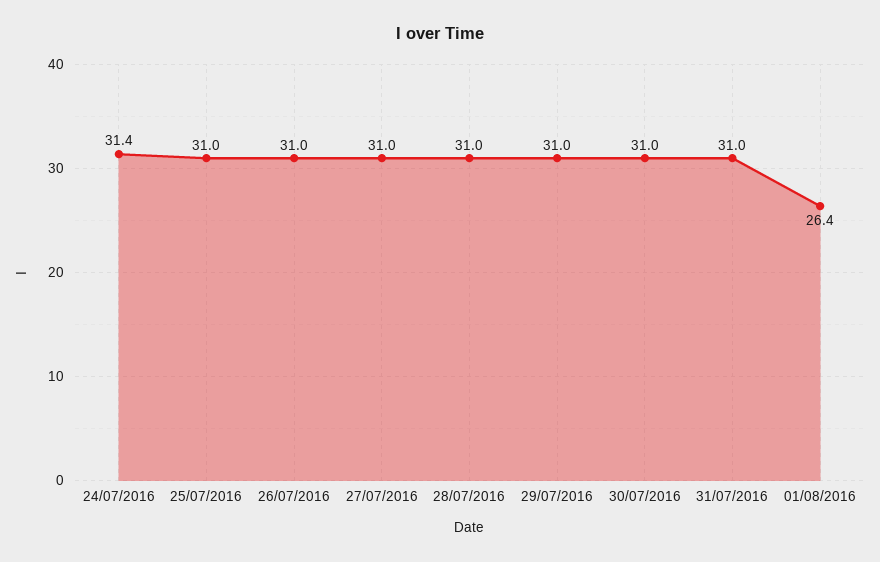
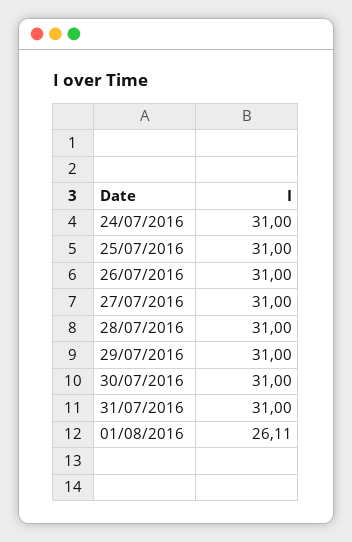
24/07/2016: 31.4 -> 31
01/08/2016: 26.4 -> 26.11

